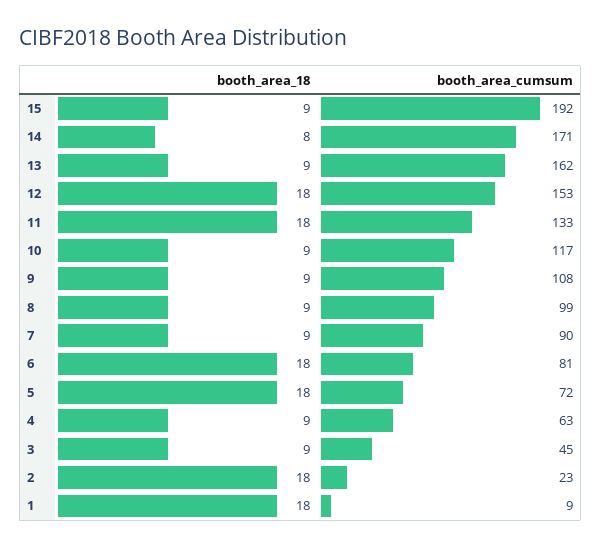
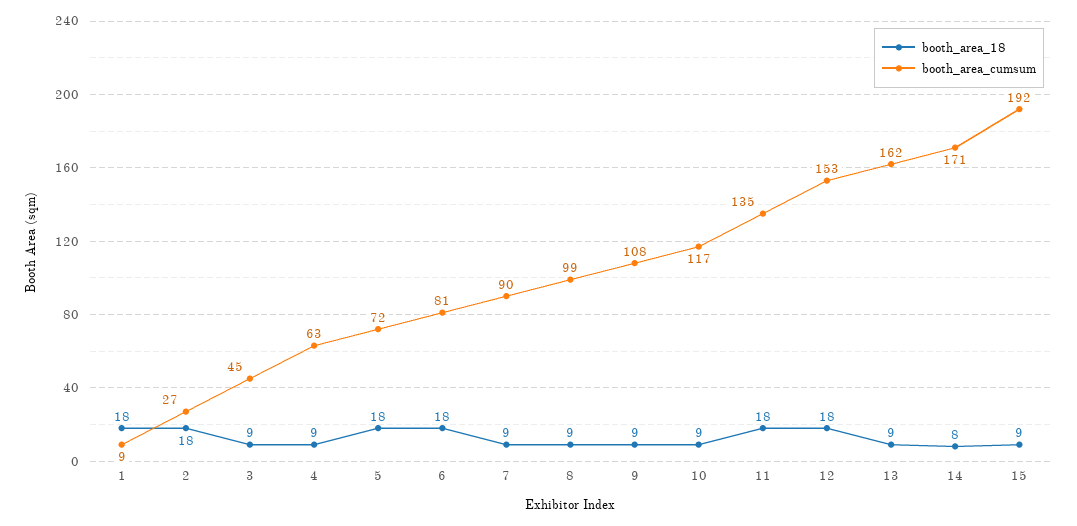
booth_area_cumsum, 11: 133 -> 135
booth_area_cumsum, 2: 23 -> 27

